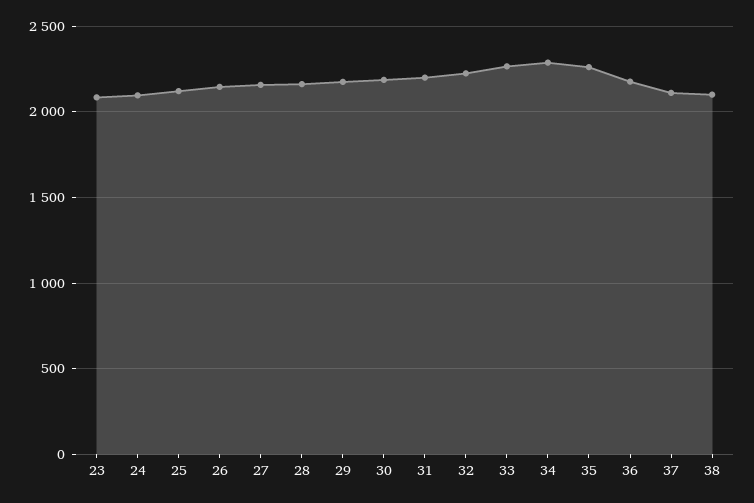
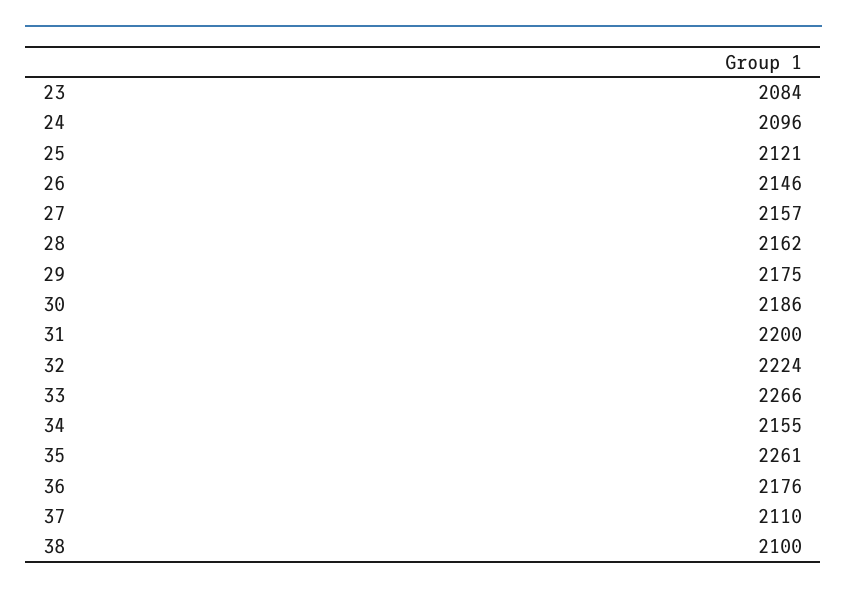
34: 2300 -> 2155

